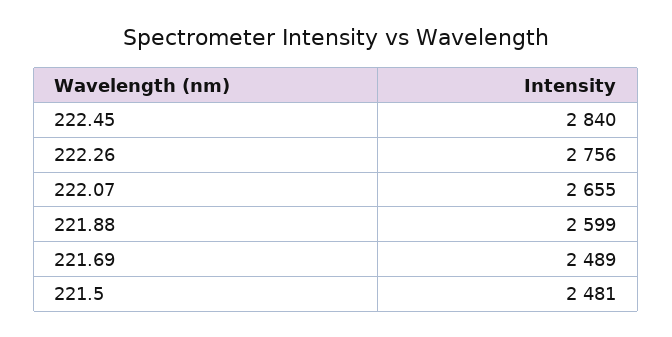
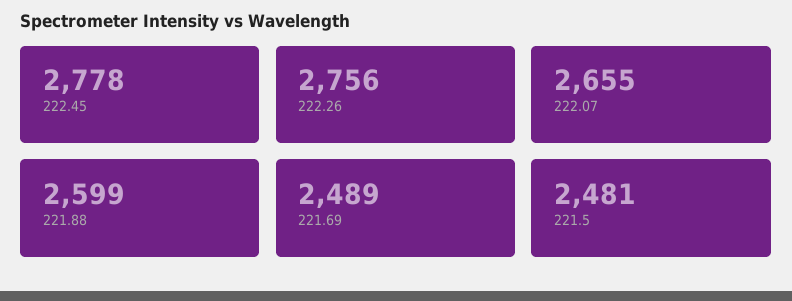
222.45: 2840 -> 2778

